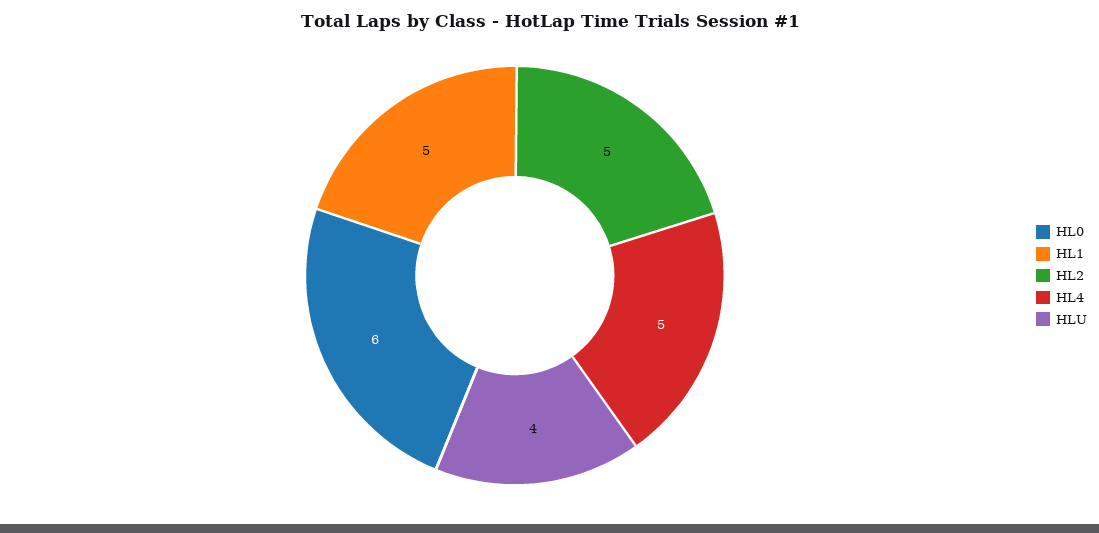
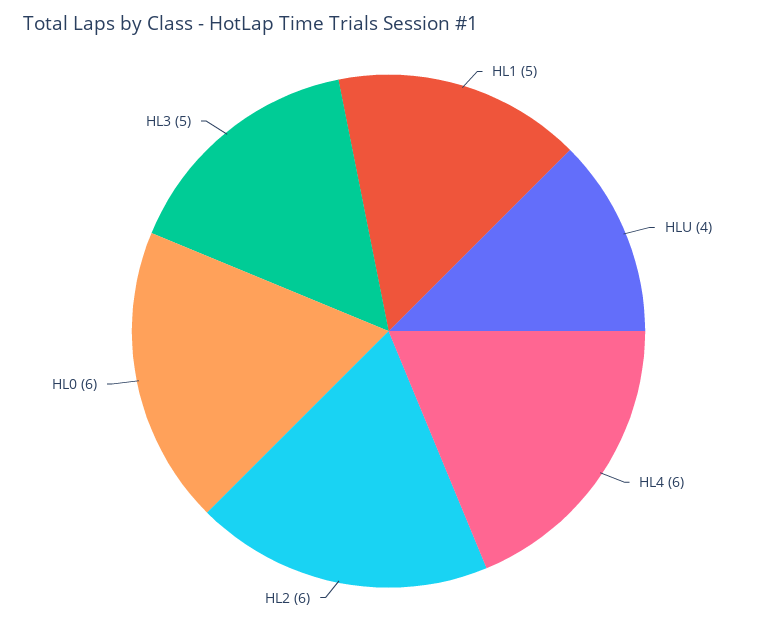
HL2: 5 -> 6
HL4: 5 -> 6
HL3: none -> 5

